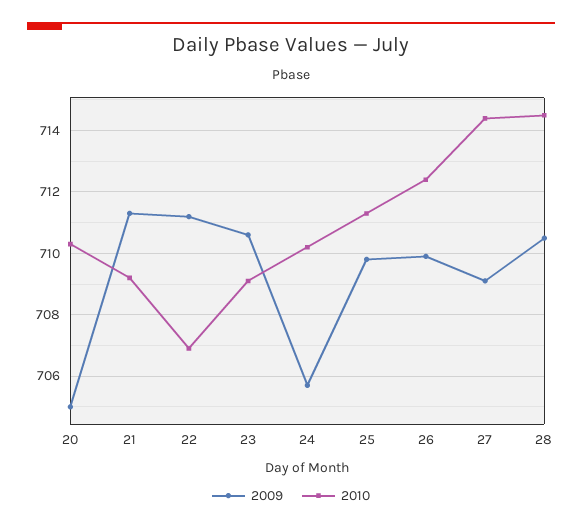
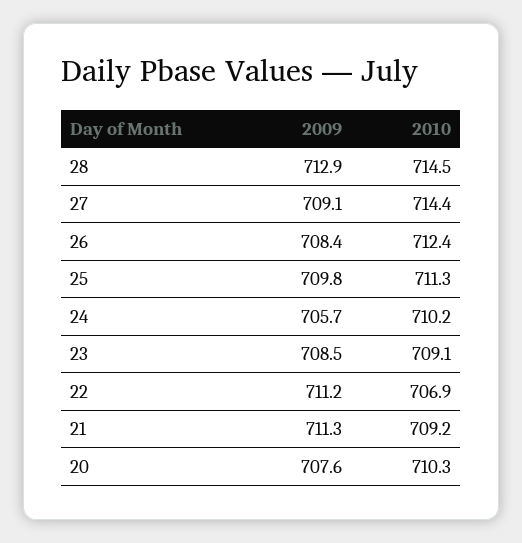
2009, 20: 705 -> 707.6
2009, 23: 710.5 -> 708.5
2009, 26: 710 -> 708.4
2009, 28: 710.5 -> 712.9

